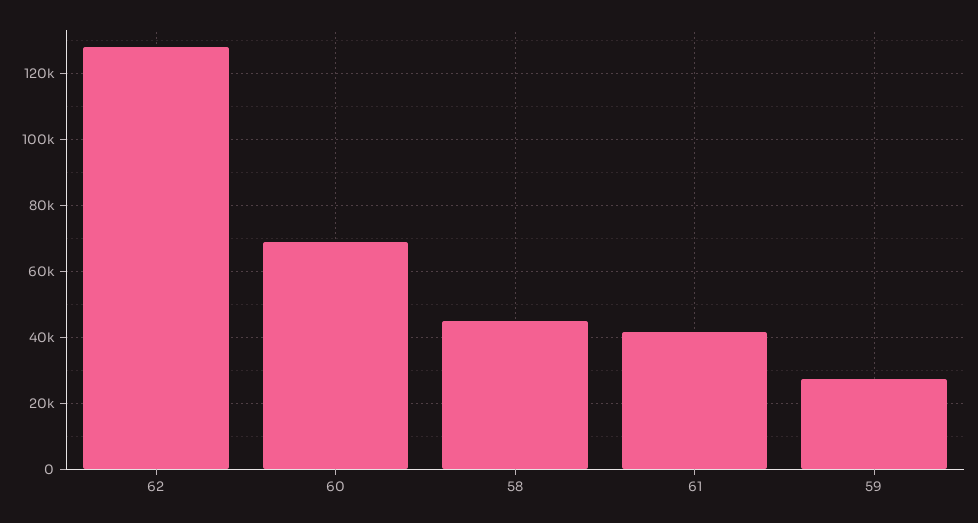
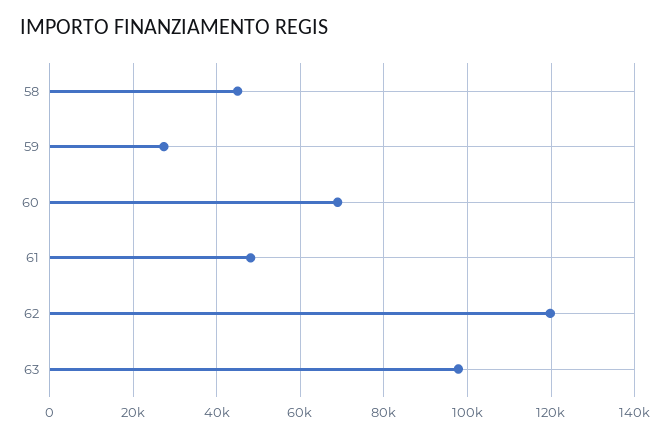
62: 128000 -> 120000
61: 42000 -> 48000
63: none -> 98000

